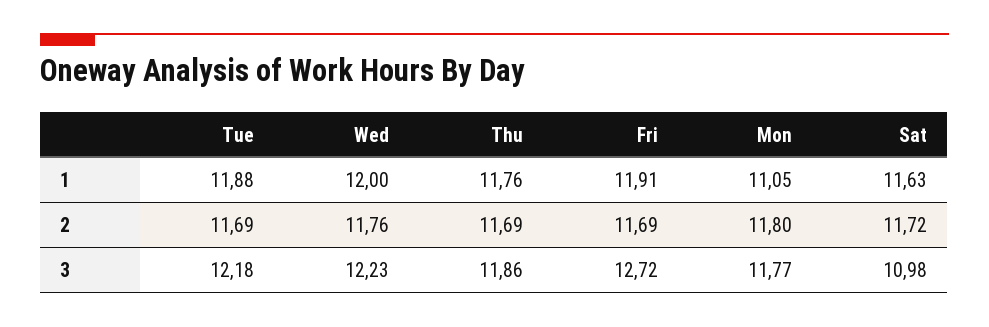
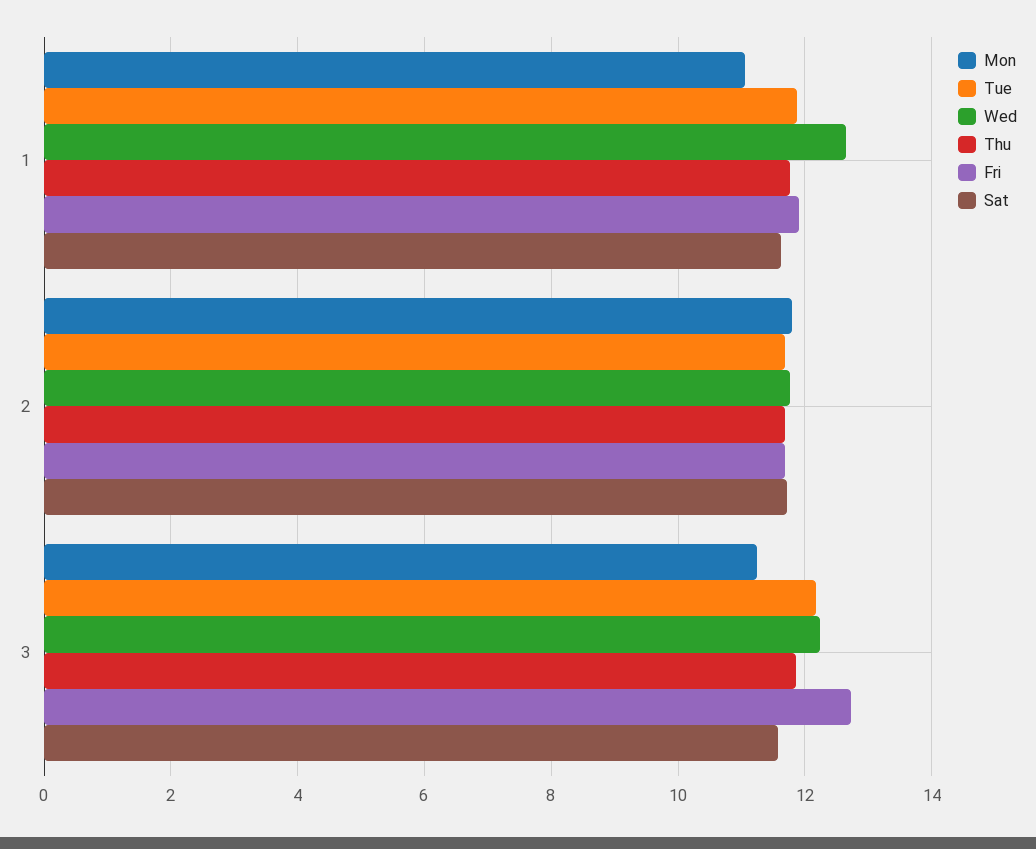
Wed, 1: 12 -> 12.6
Mon, 3: 11.77 -> 11.2
Sat, 3: 10.98 -> 11.6

